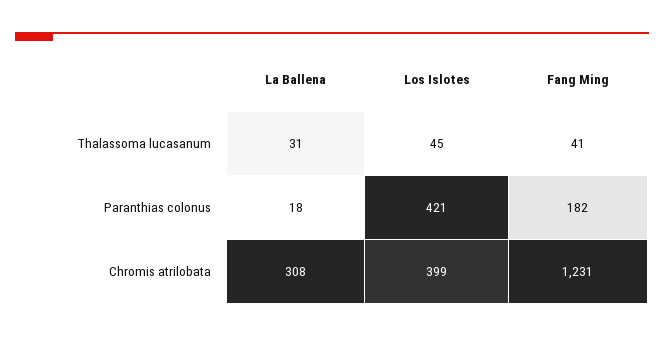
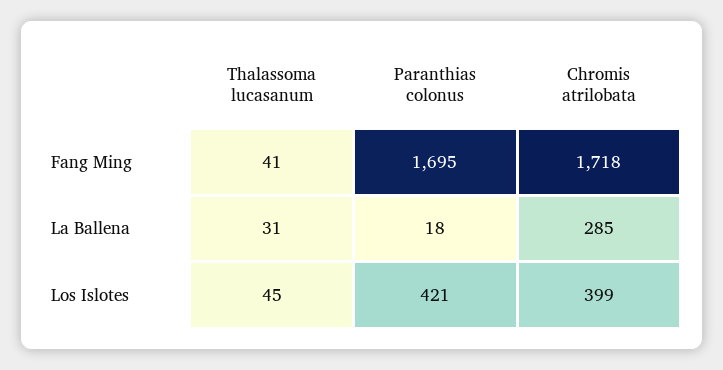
Fang Ming, Paranthias colonus: 182 -> 1695
La Ballena, Chromis atrilobata: 308 -> 285
Fang Ming, Chromis atrilobata: 1231 -> 1718

